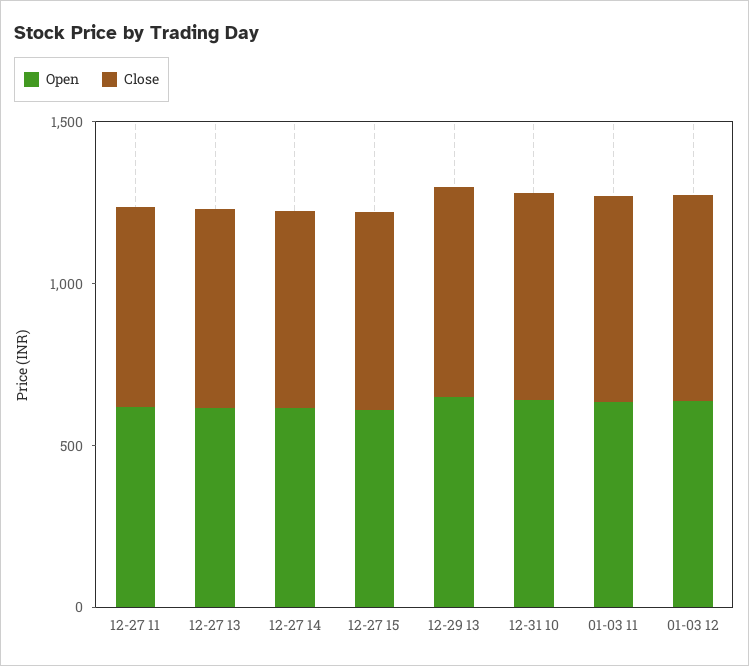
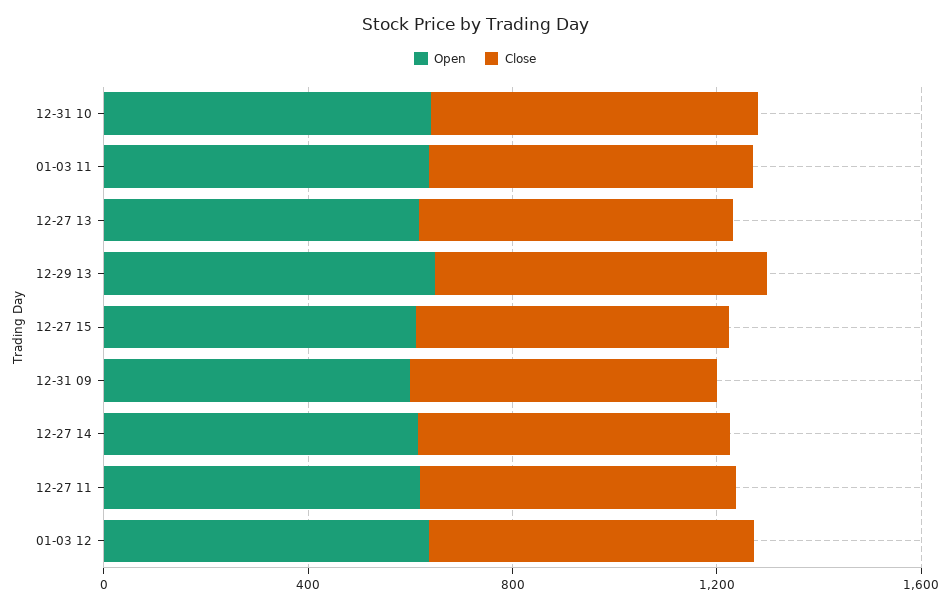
Open, 12-31 09: none -> 600
Close, 12-31 09: none -> 600

